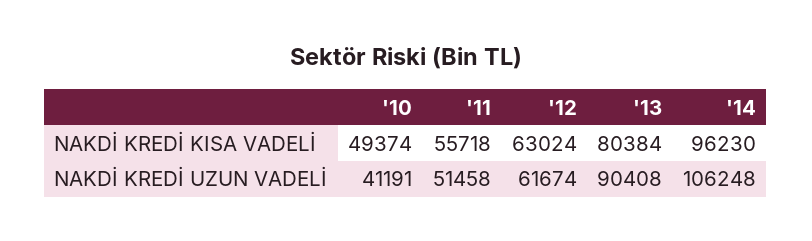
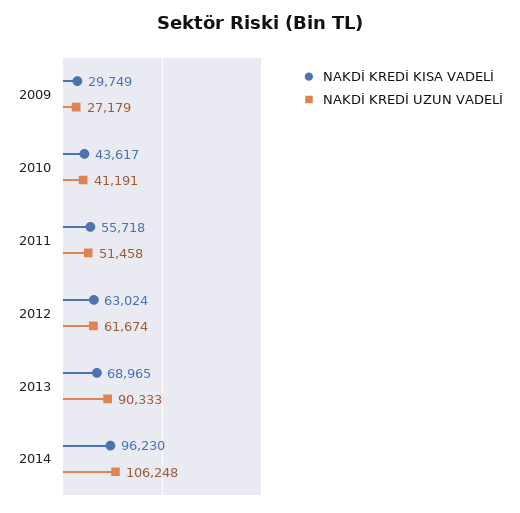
NAKDİ KREDİ KISA VADELİ, '10: 49374 -> 43617
NAKDİ KREDİ KISA VADELİ, '13: 80384 -> 68965
NAKDİ KREDİ UZUN VADELİ, '13: 90408 -> 90333
NAKDİ KREDİ KISA VADELİ, 2009: none -> 29749
NAKDİ KREDİ UZUN VADELİ, 2009: none -> 27179

